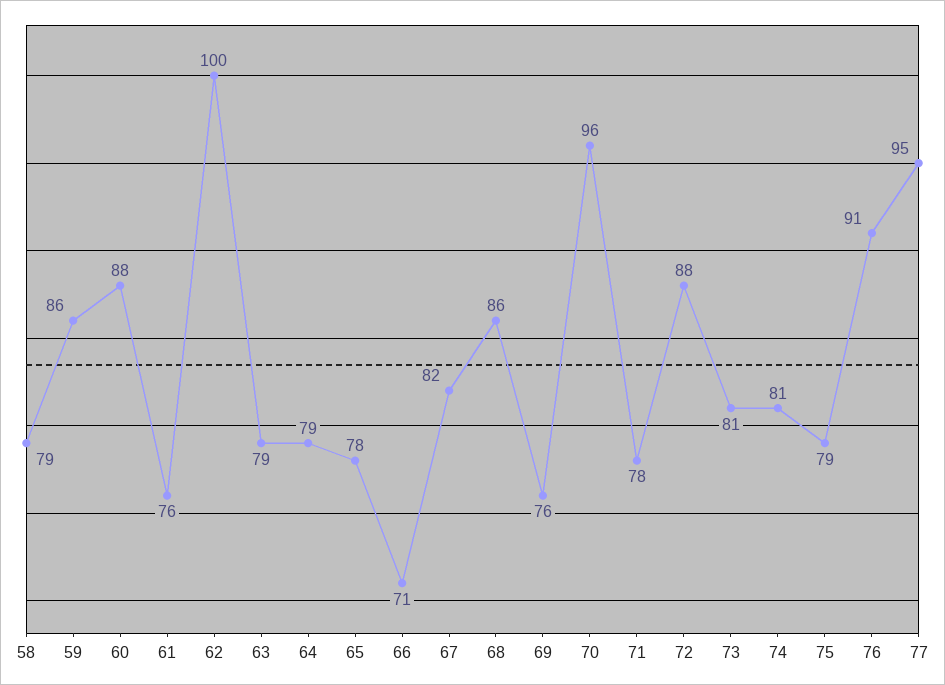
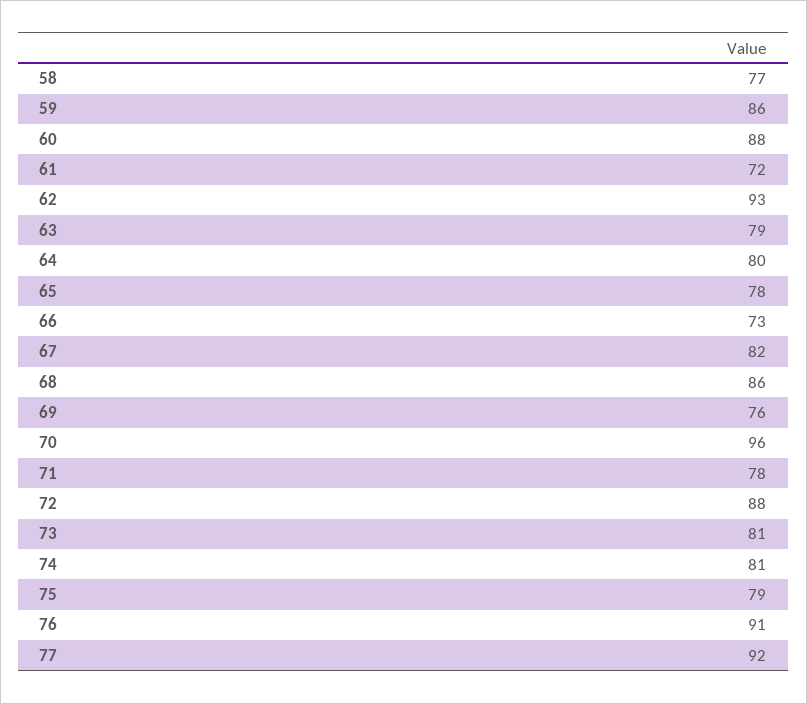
58: 79 -> 77
61: 76 -> 72
62: 100 -> 93
64: 79 -> 80
66: 71 -> 73
77: 95 -> 92

